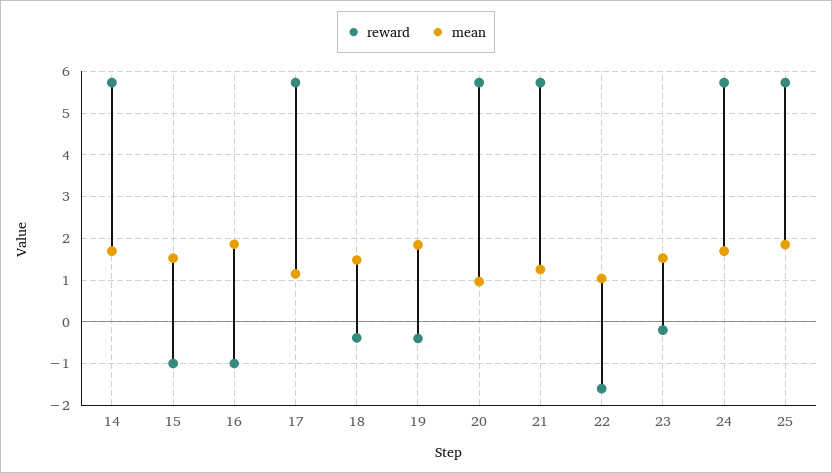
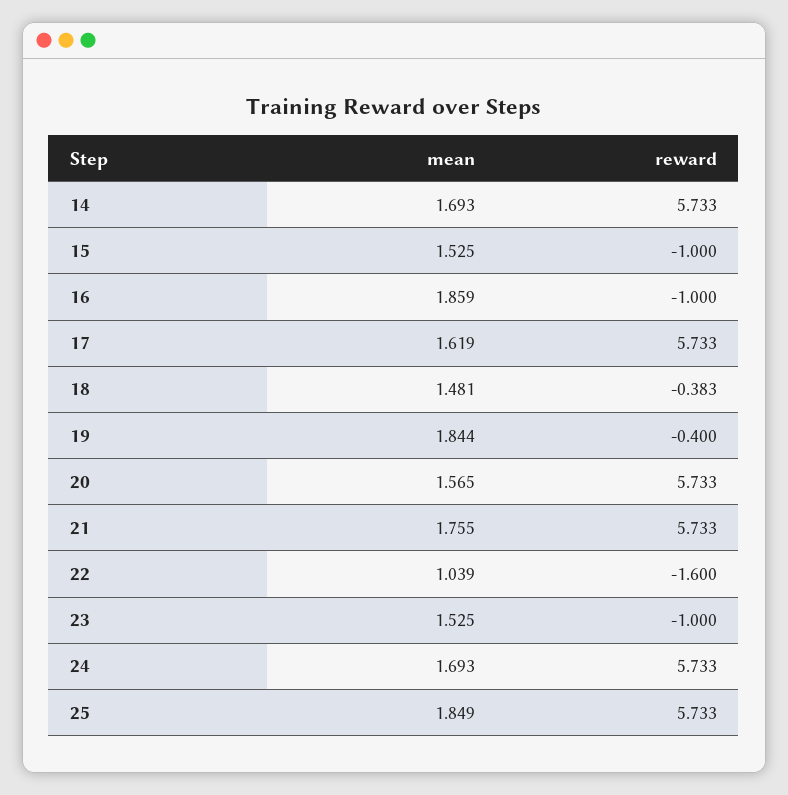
mean, 17: 1.2 -> 1.619
mean, 20: 1 -> 1.565
mean, 21: 1.2 -> 1.755
reward, 23: -0.2 -> -1

